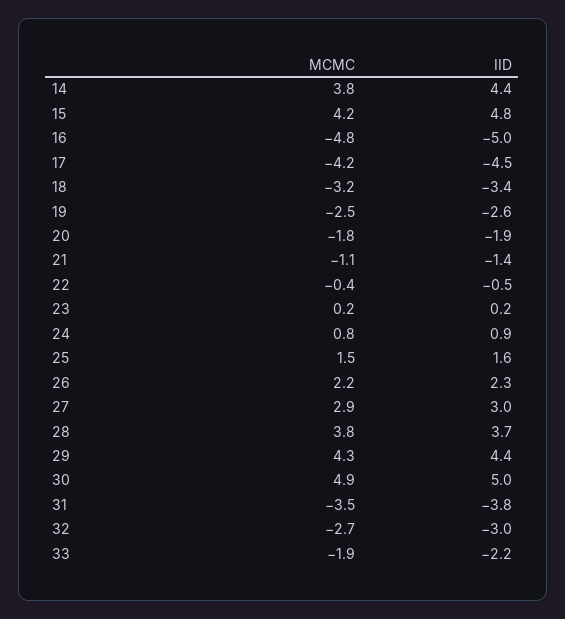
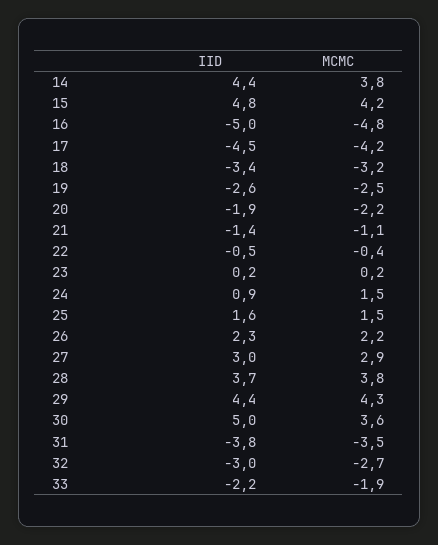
MCMC, 20: -1.8 -> -2.2
MCMC, 24: 0.8 -> 1.5
MCMC, 30: 4.9 -> 3.6

